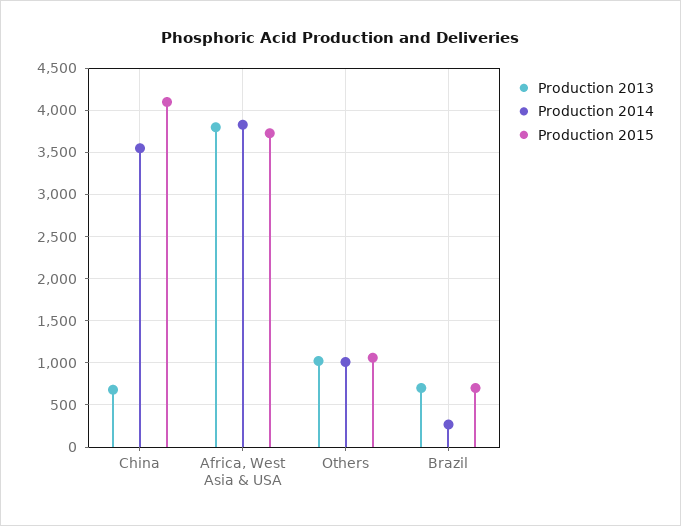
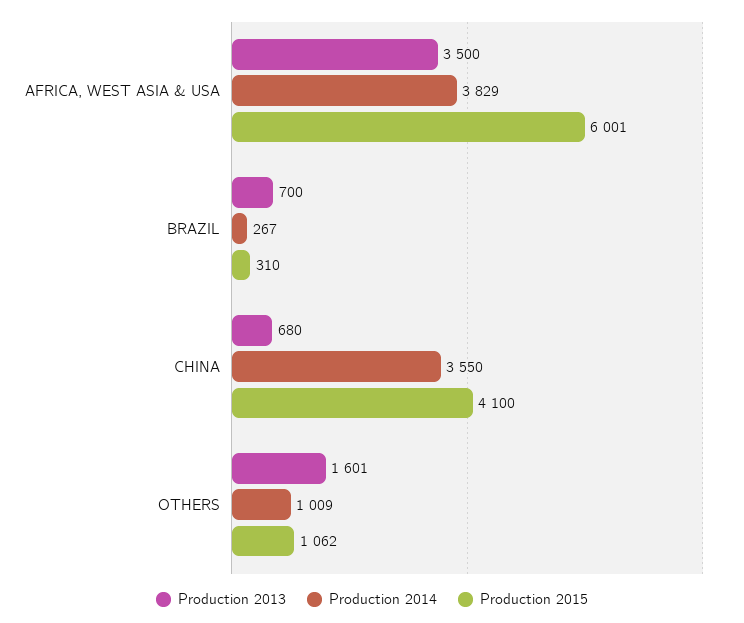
Production 2013, Africa, West Asia & USA: 3800 -> 3500
Production 2015, Africa, West Asia & USA: 3700 -> 6001
Production 2013, Others: 1000 -> 1601
Production 2015, Brazil: 700 -> 310

